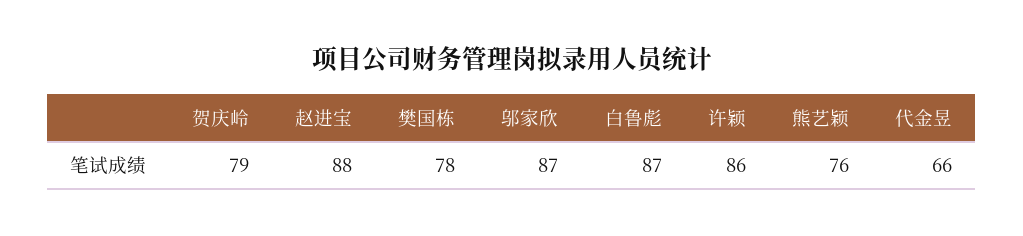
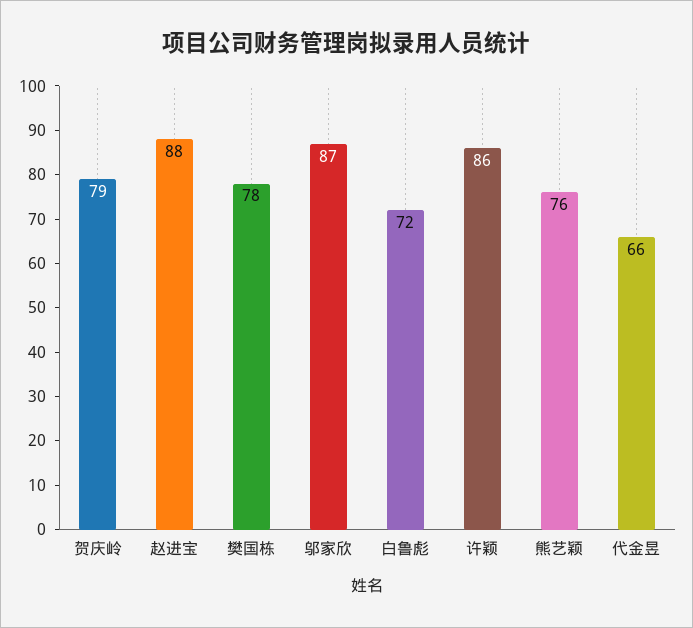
白鲁彪: 87 -> 72

